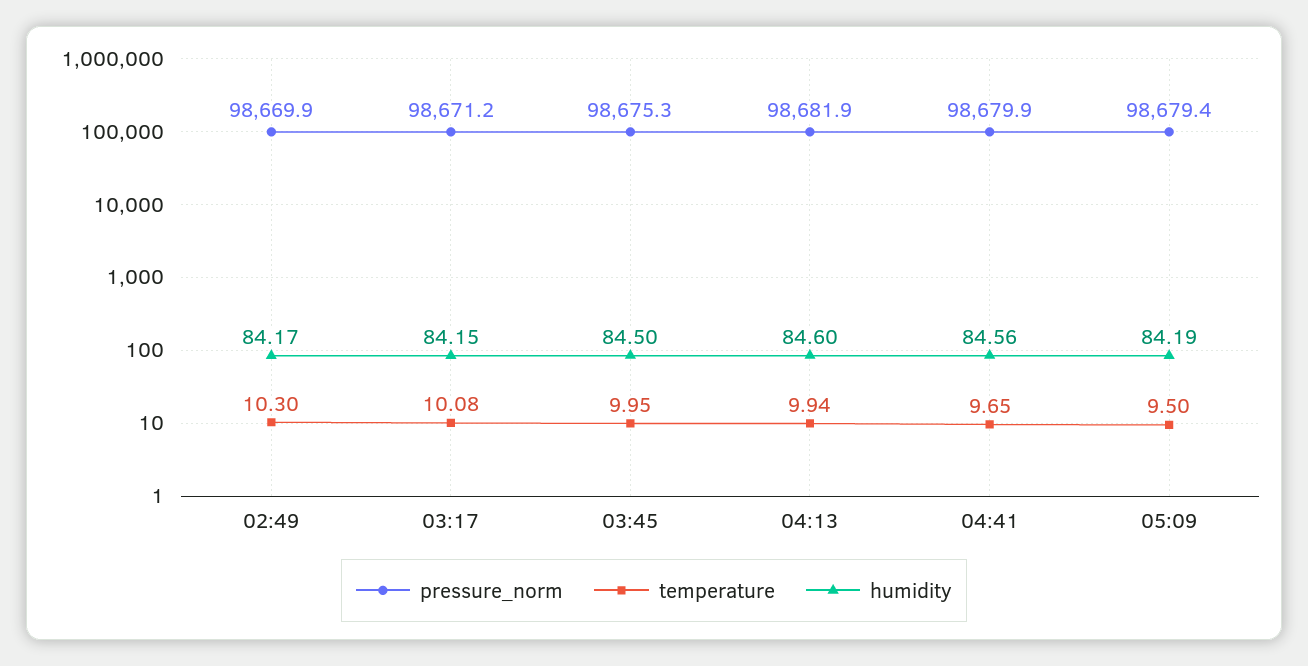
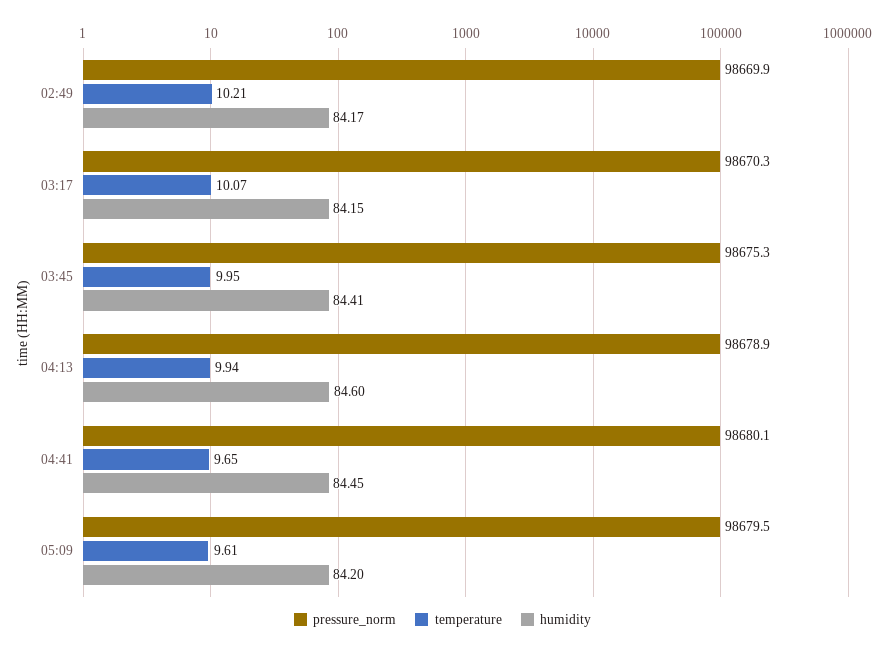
temperature, 02:49: 10.3 -> 10.21
pressure_norm, 03:17: 98671.2 -> 98670.3
temperature, 03:17: 10.08 -> 10.07
humidity, 03:45: 84.5 -> 84.41
pressure_norm, 04:13: 98681.9 -> 98678.9
pressure_norm, 04:41: 98679.9 -> 98680.1
humidity, 04:41: 84.56 -> 84.45
pressure_norm, 05:09: 98679.4 -> 98679.5
temperature, 05:09: 9.5 -> 9.61
humidity, 05:09: 84.19 -> 84.2

